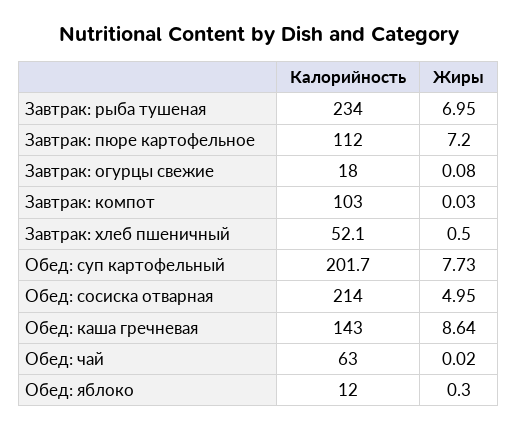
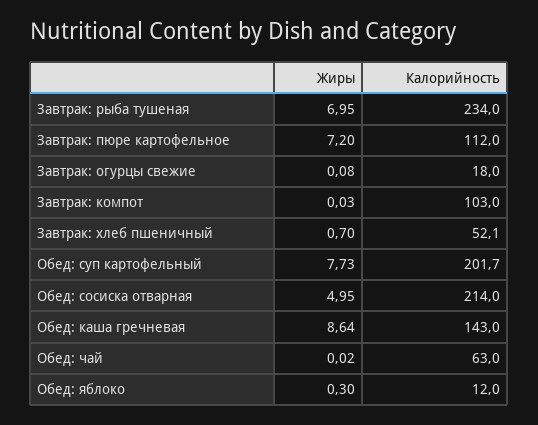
Жиры, Завтрак: хлеб пшеничный: 0.5 -> 0.7

